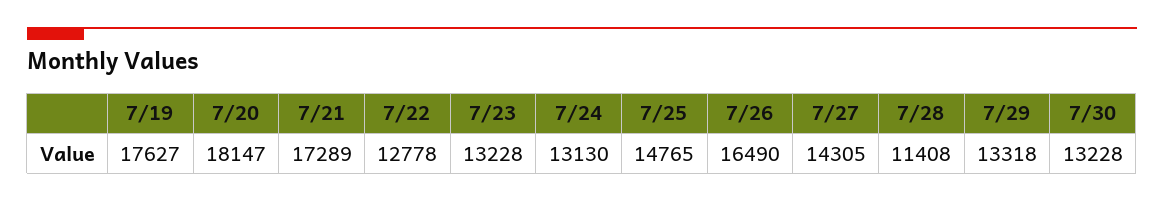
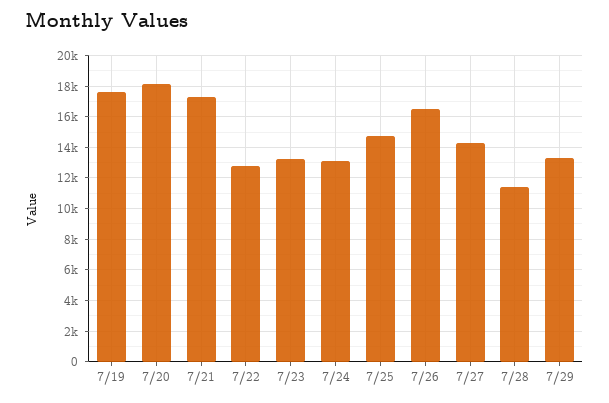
7/30: 13228 -> none

